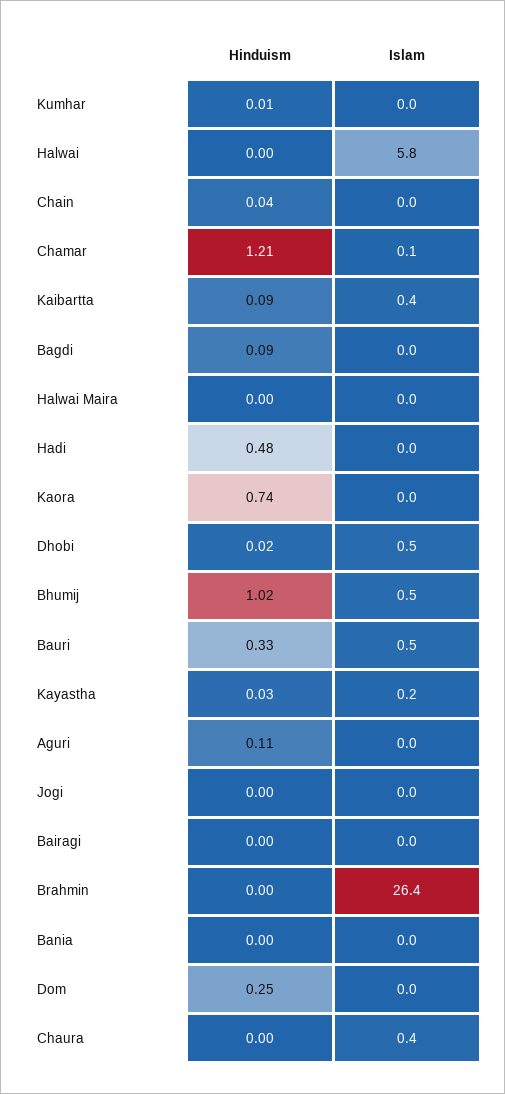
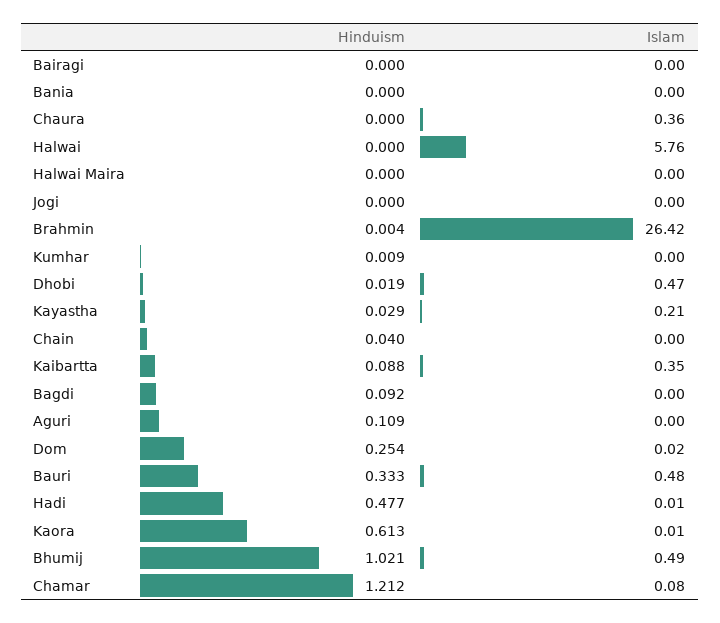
Hinduism, Kaora: 0.74 -> 0.613

